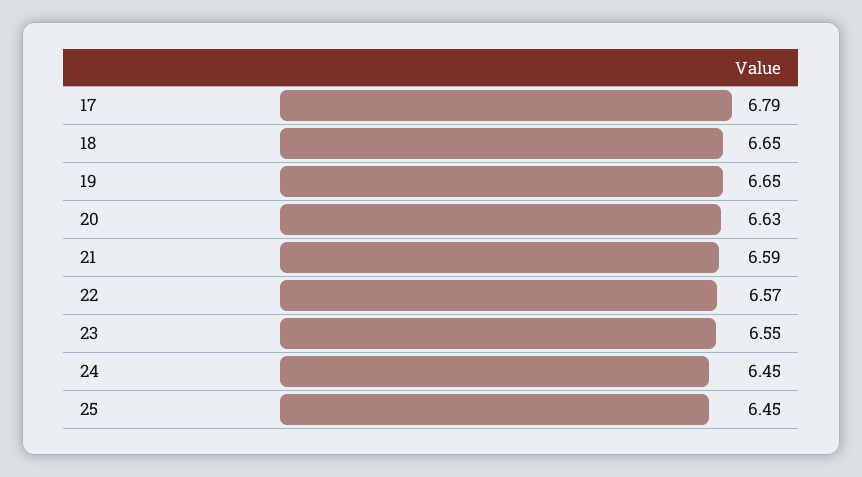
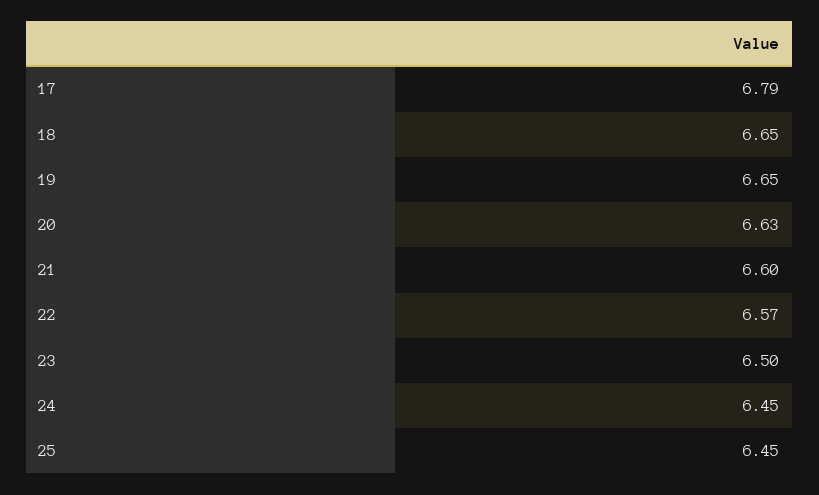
21: 6.59 -> 6.6
23: 6.55 -> 6.5

